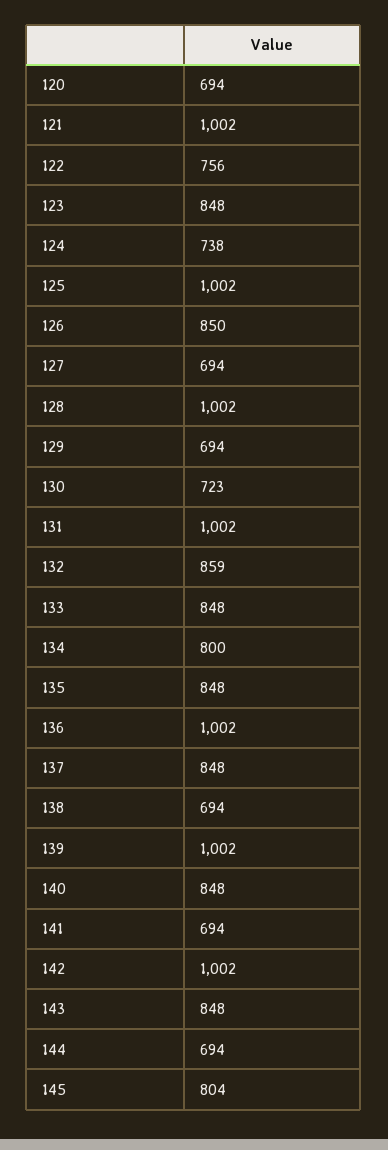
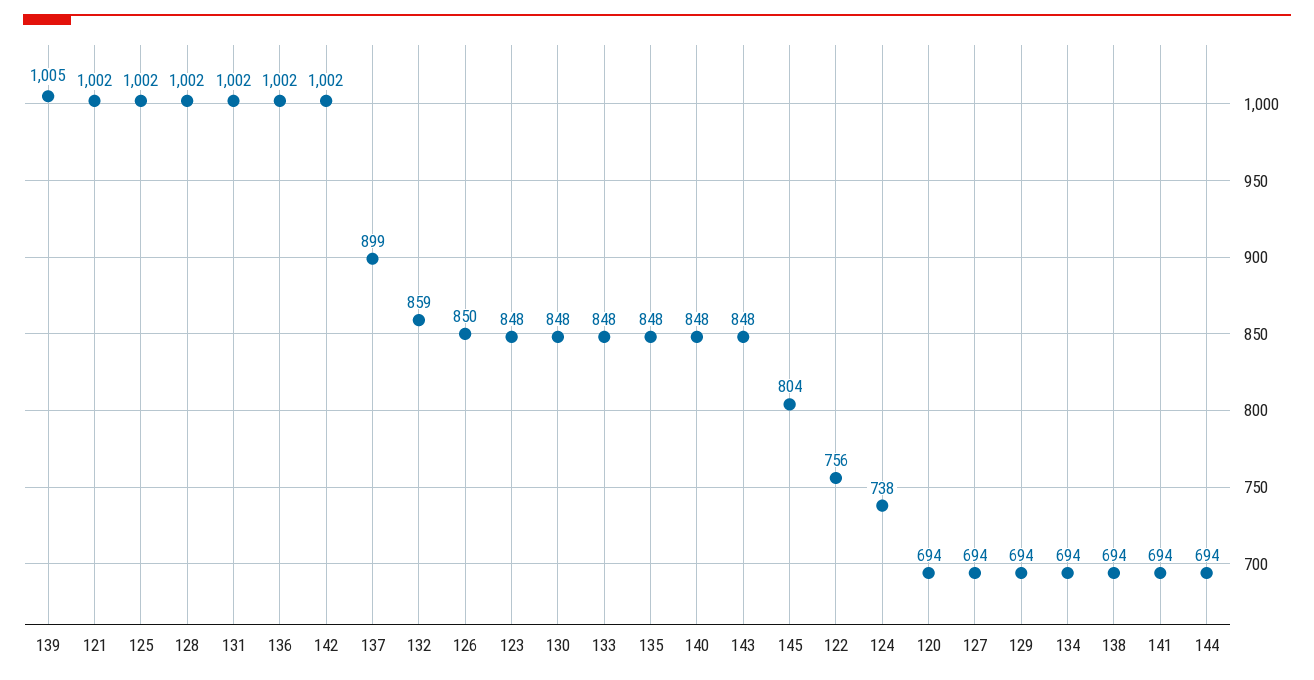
130: 723 -> 848
134: 800 -> 694
137: 848 -> 899
139: 1002 -> 1005

